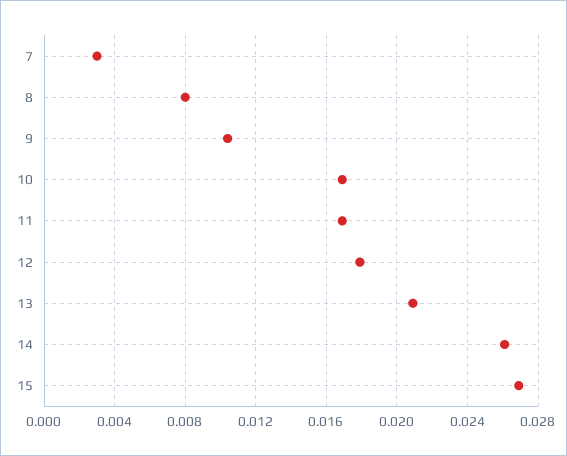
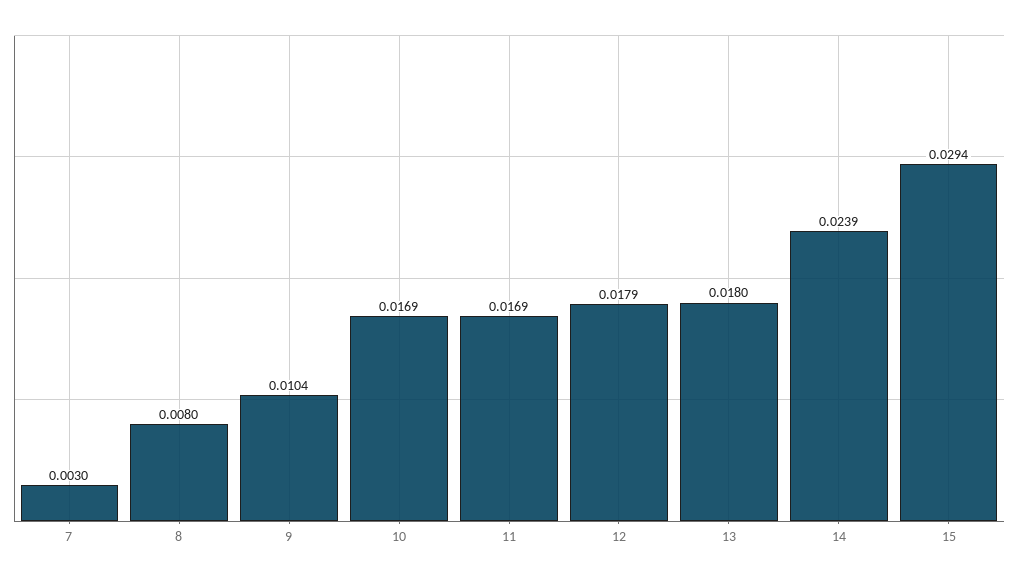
13: 0.021 -> 0.018
14: 0.026 -> 0.0239
15: 0.027 -> 0.0294

